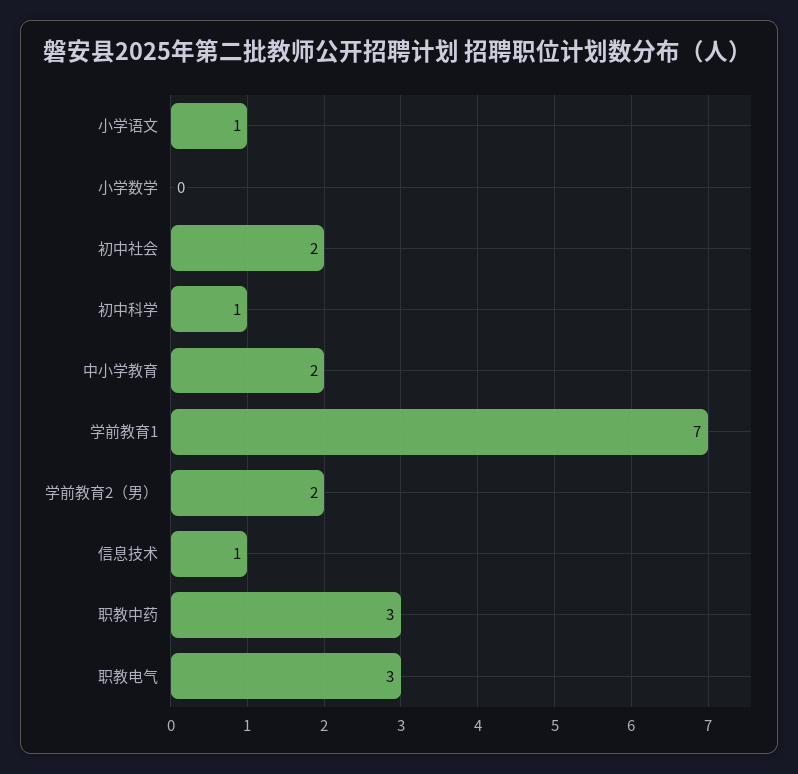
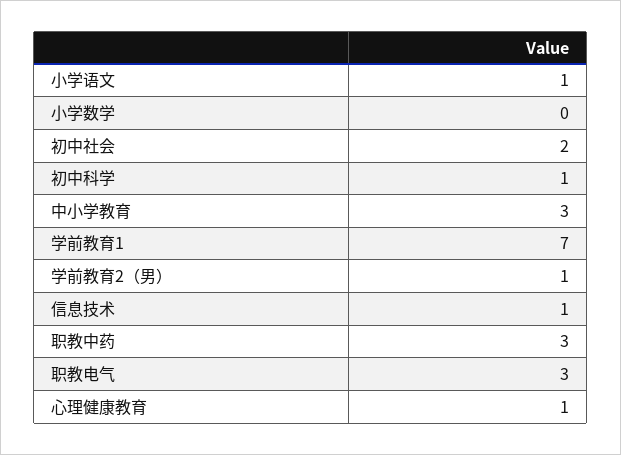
中小学教育: 2 -> 3
学前教育2（男）: 2 -> 1
心理健康教育: none -> 1

